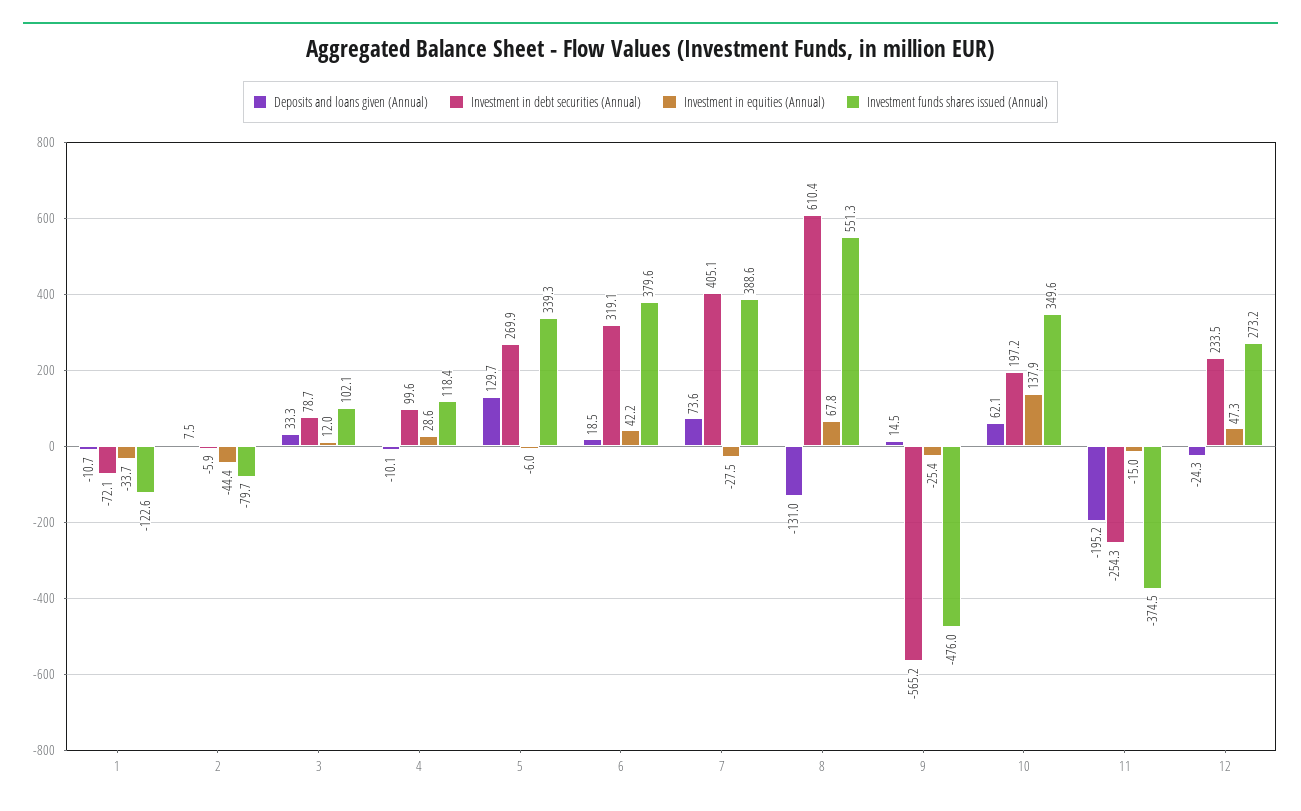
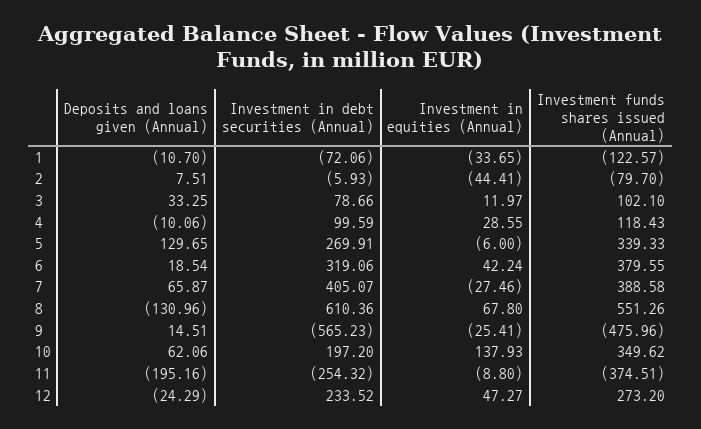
Deposits and loans given (Annual), 7: 73.6 -> 65.87
Investment in equities (Annual), 11: -15 -> -8.8

